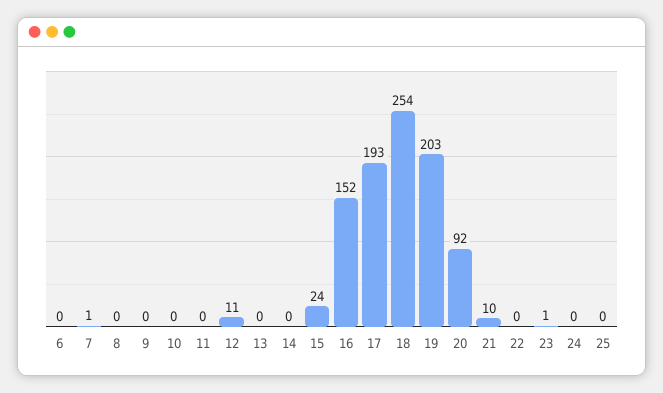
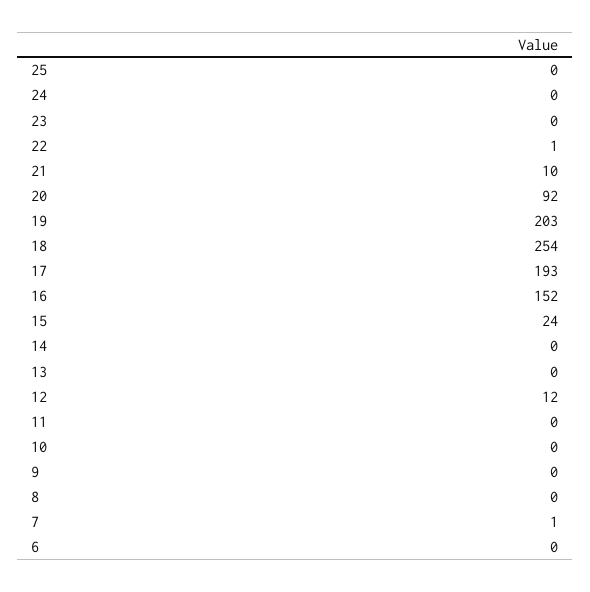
12: 11 -> 12
22: 0 -> 1
23: 1 -> 0

